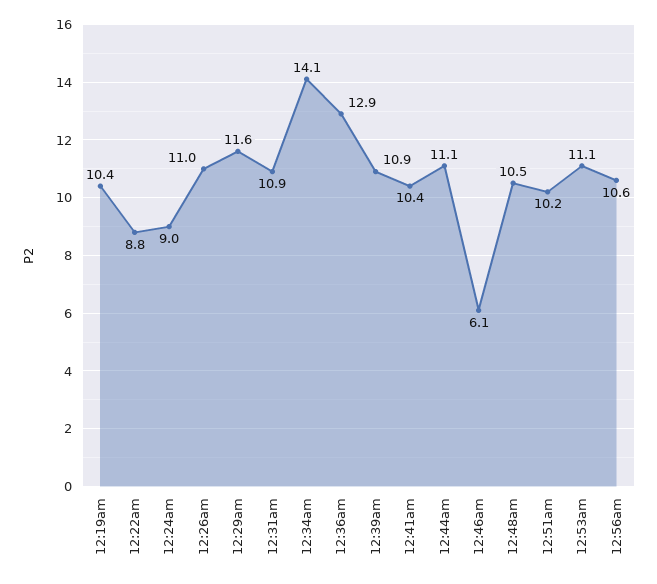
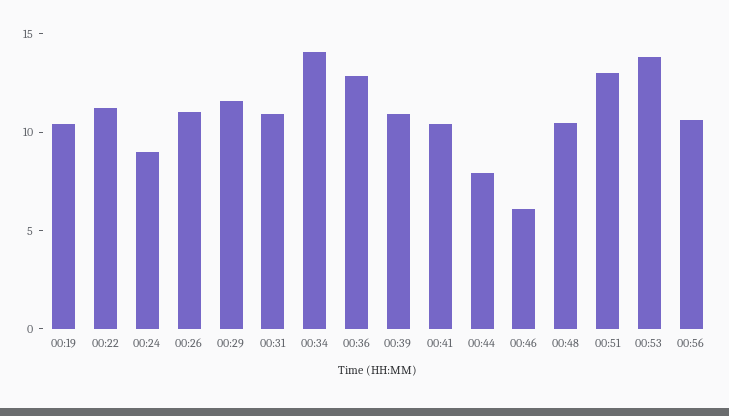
12:22am: 8.8 -> 11
12:44am: 11.1 -> 8
12:51am: 10.2 -> 13
12:53am: 11.1 -> 14

